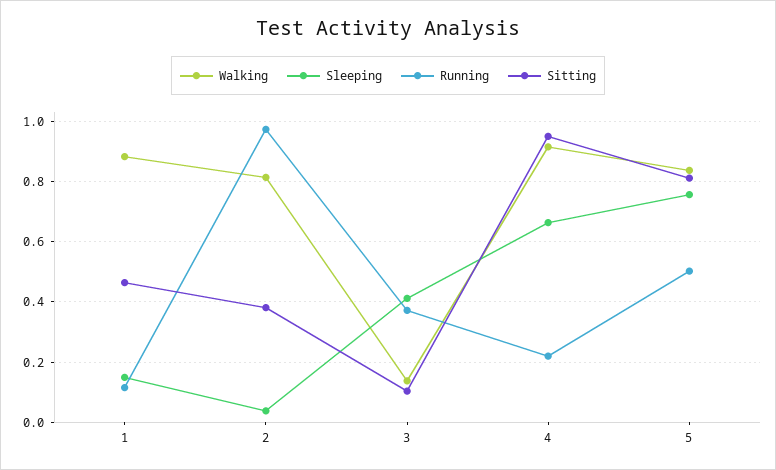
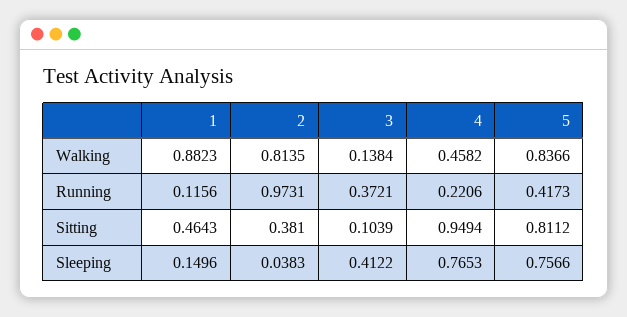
Walking, 4: 0.92 -> 0.4582
Sleeping, 4: 0.66 -> 0.7653
Running, 5: 0.5 -> 0.4173

